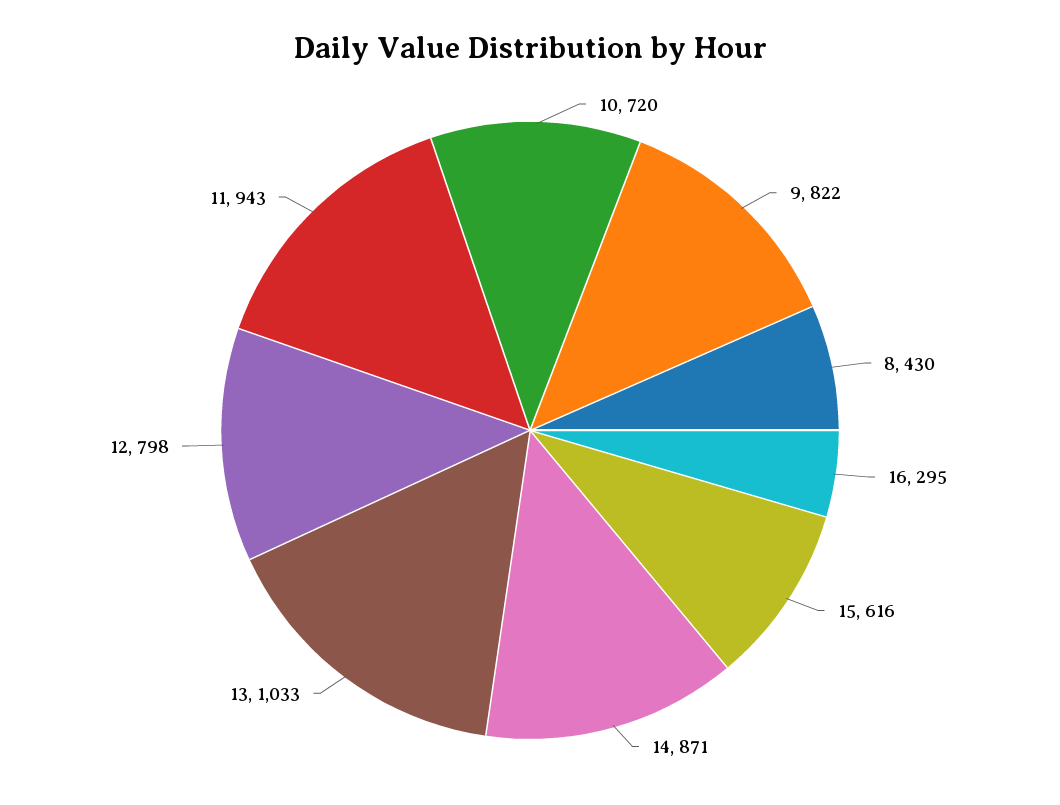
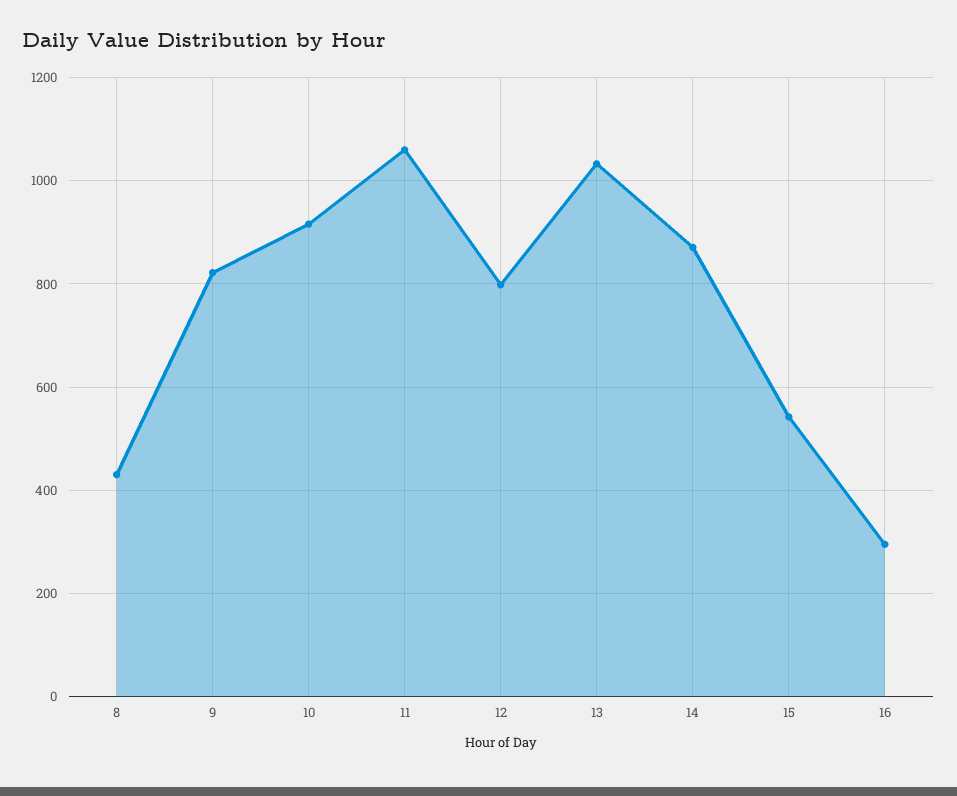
10: 720 -> 920
15: 616 -> 540
11: 943 -> 1060

